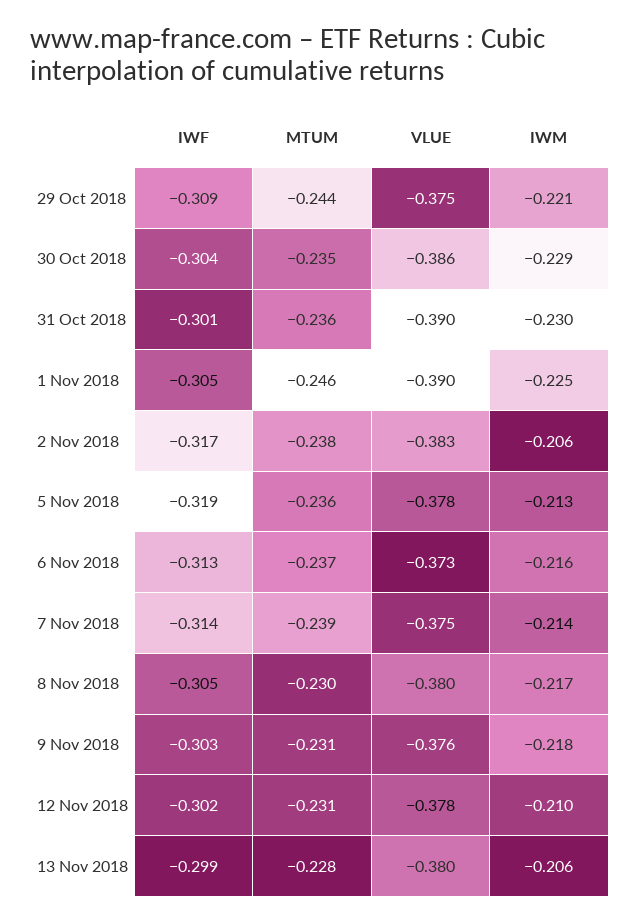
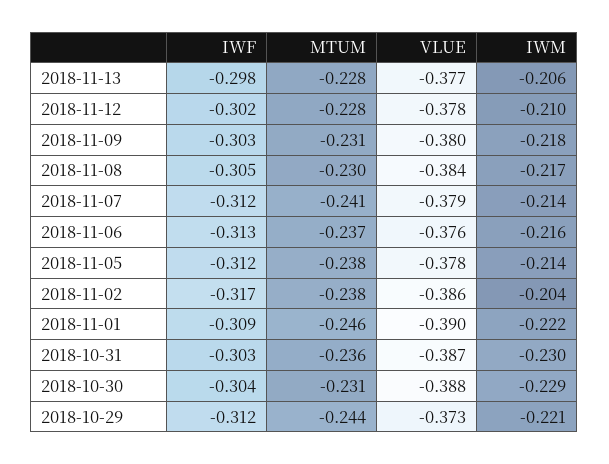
IWF, 29 Oct 2018: -0.309 -> -0.312
VLUE, 29 Oct 2018: -0.375 -> -0.373
MTUM, 30 Oct 2018: -0.235 -> -0.231
VLUE, 30 Oct 2018: -0.386 -> -0.388
IWF, 31 Oct 2018: -0.301 -> -0.303
VLUE, 31 Oct 2018: -0.39 -> -0.387
IWF, 1 Nov 2018: -0.305 -> -0.309
IWM, 1 Nov 2018: -0.225 -> -0.222
VLUE, 2 Nov 2018: -0.383 -> -0.386
IWM, 2 Nov 2018: -0.206 -> -0.204
IWF, 5 Nov 2018: -0.319 -> -0.312
MTUM, 5 Nov 2018: -0.236 -> -0.238
IWM, 5 Nov 2018: -0.213 -> -0.214
VLUE, 6 Nov 2018: -0.373 -> -0.376
IWF, 7 Nov 2018: -0.314 -> -0.312
MTUM, 7 Nov 2018: -0.239 -> -0.241
VLUE, 7 Nov 2018: -0.375 -> -0.379
VLUE, 8 Nov 2018: -0.38 -> -0.384
VLUE, 9 Nov 2018: -0.376 -> -0.38
MTUM, 12 Nov 2018: -0.231 -> -0.228
IWF, 13 Nov 2018: -0.299 -> -0.298
VLUE, 13 Nov 2018: -0.38 -> -0.377

